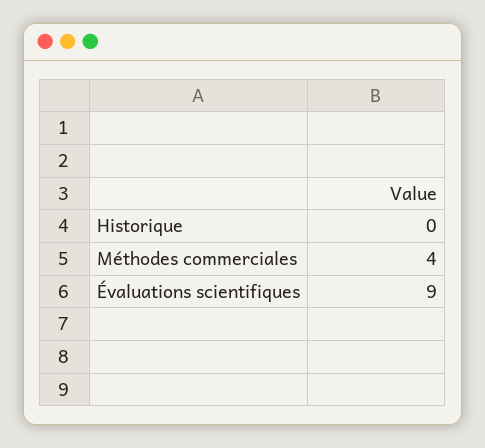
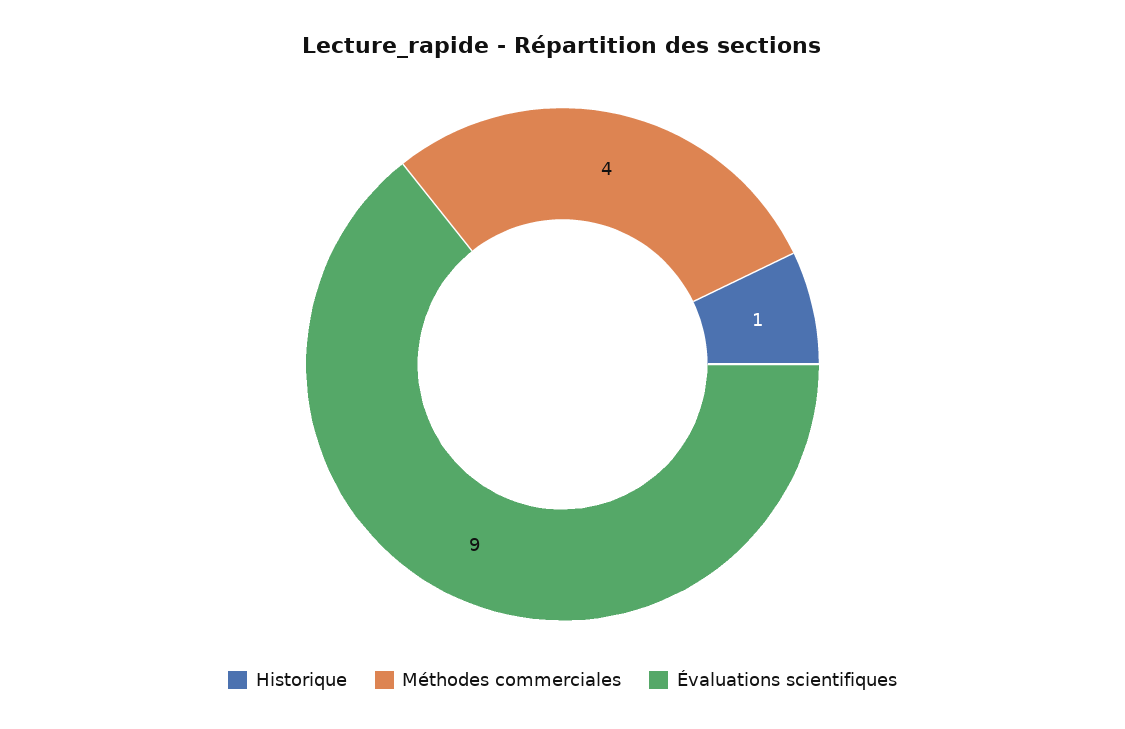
Historique: 0 -> 1

